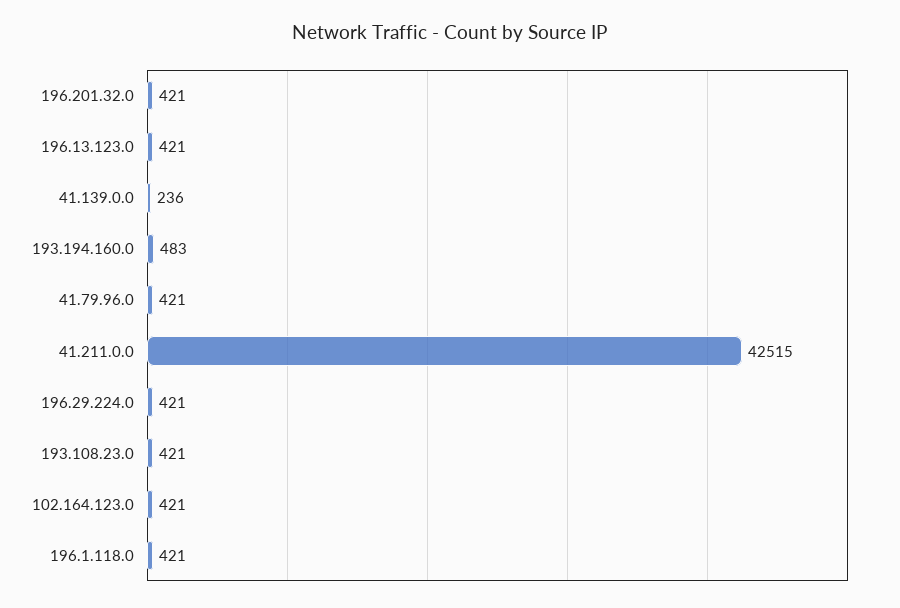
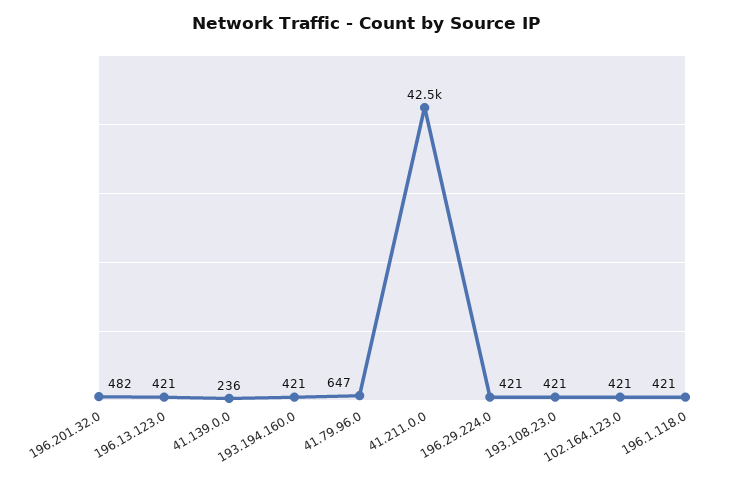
196.201.32.0: 421 -> 482
193.194.160.0: 483 -> 421
41.79.96.0: 421 -> 647

